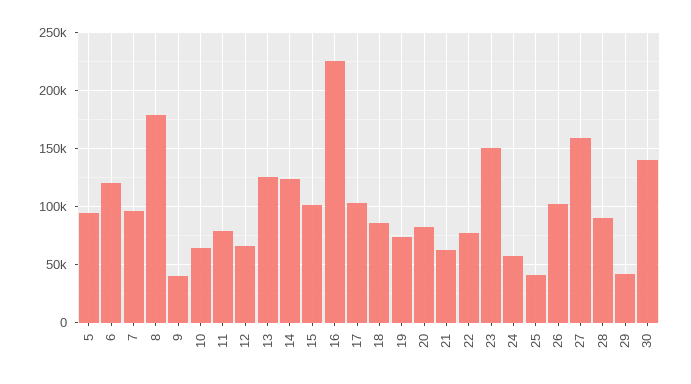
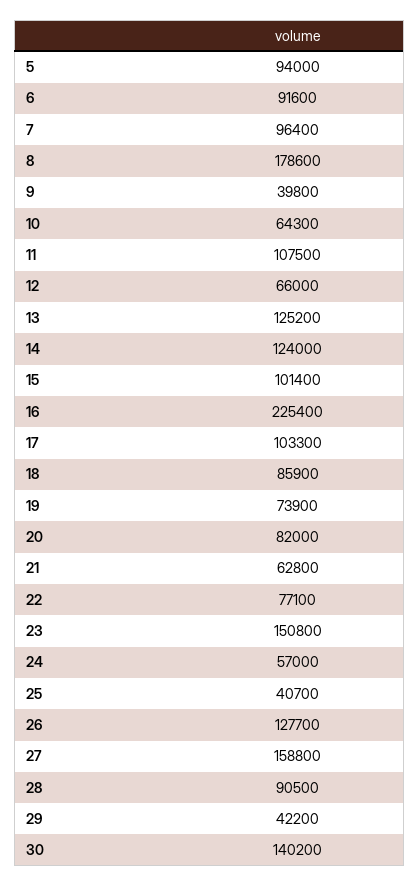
6: 120000 -> 91600
11: 80000 -> 107500
26: 100000 -> 127700

